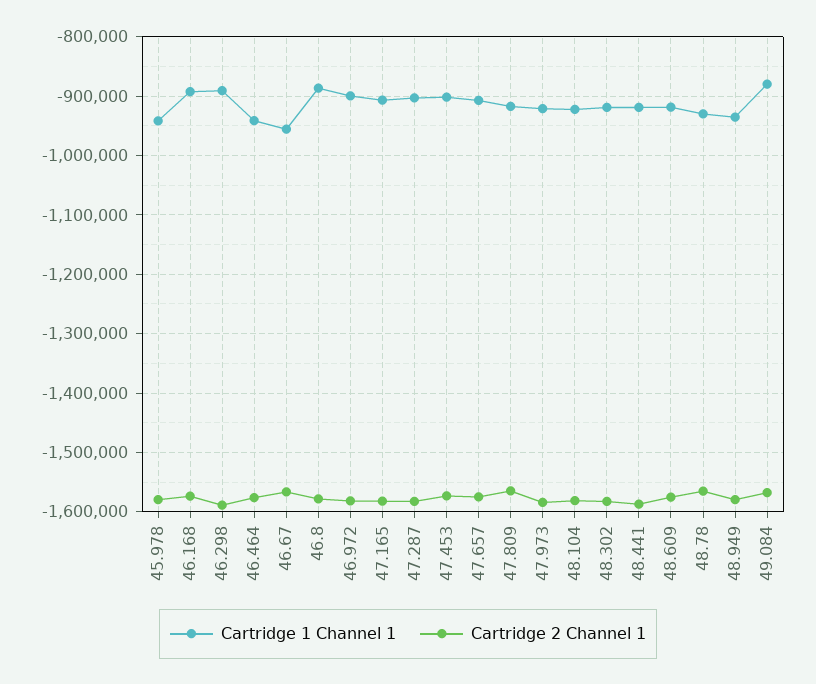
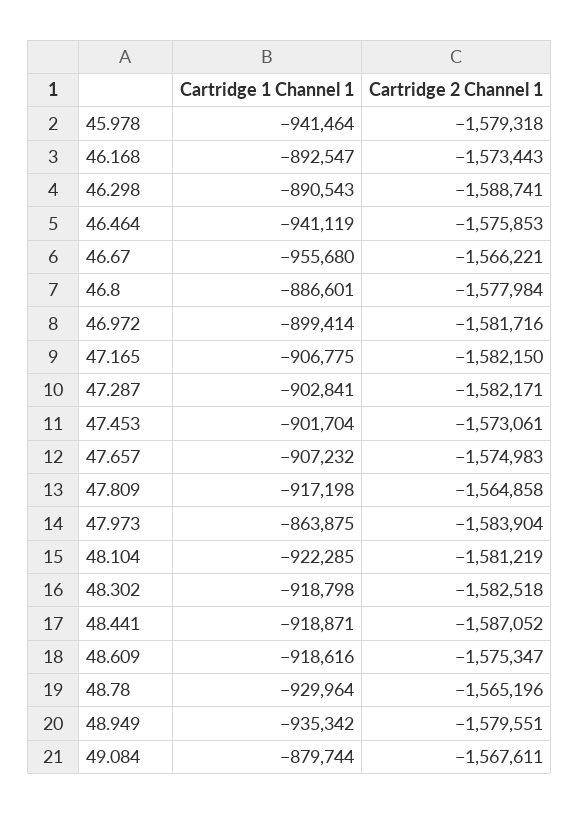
Cartridge 1 Channel 1, 47.973: -920000 -> -863875

